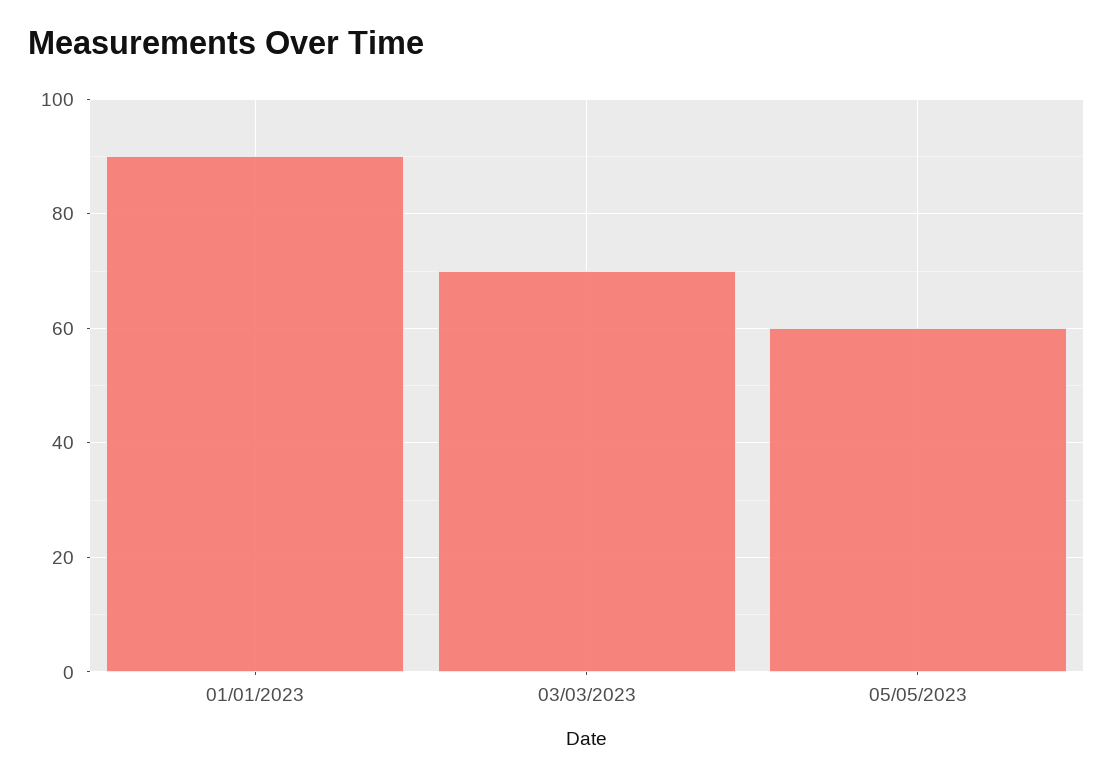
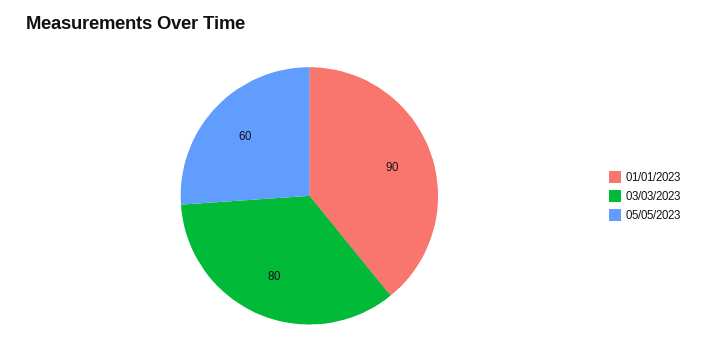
03/03/2023: 70 -> 80

